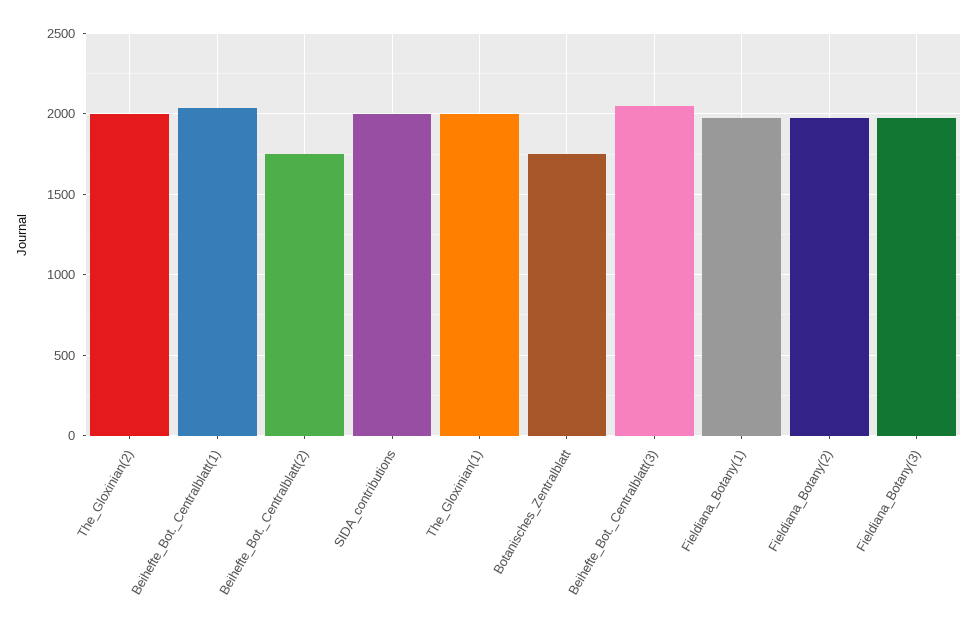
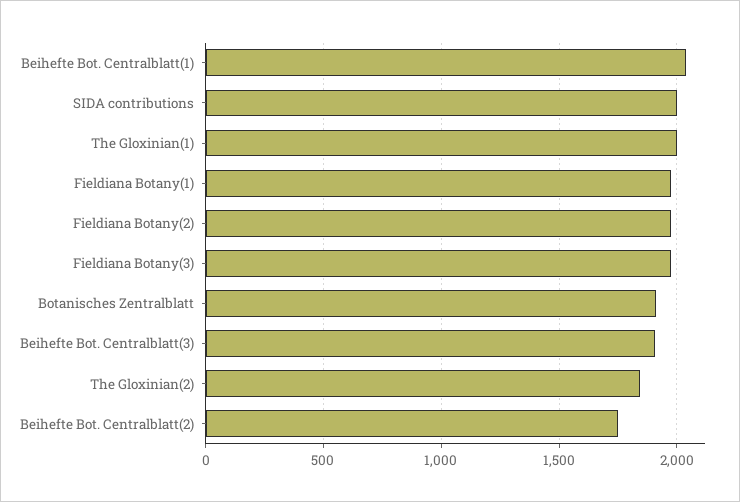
The_Gloxinian(2): 2000 -> 1850
Botanisches_Zentralblatt: 1750 -> 1900
Beihefte_Bot._Centralblatt(3): 2050 -> 1900

